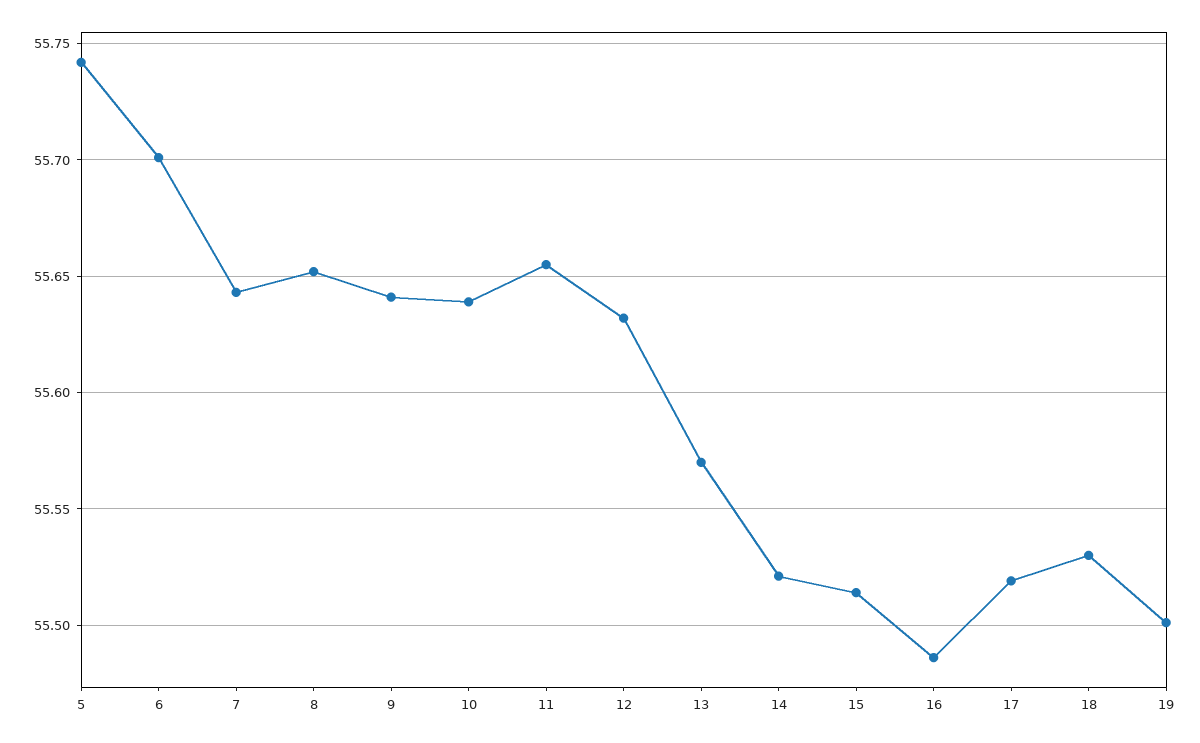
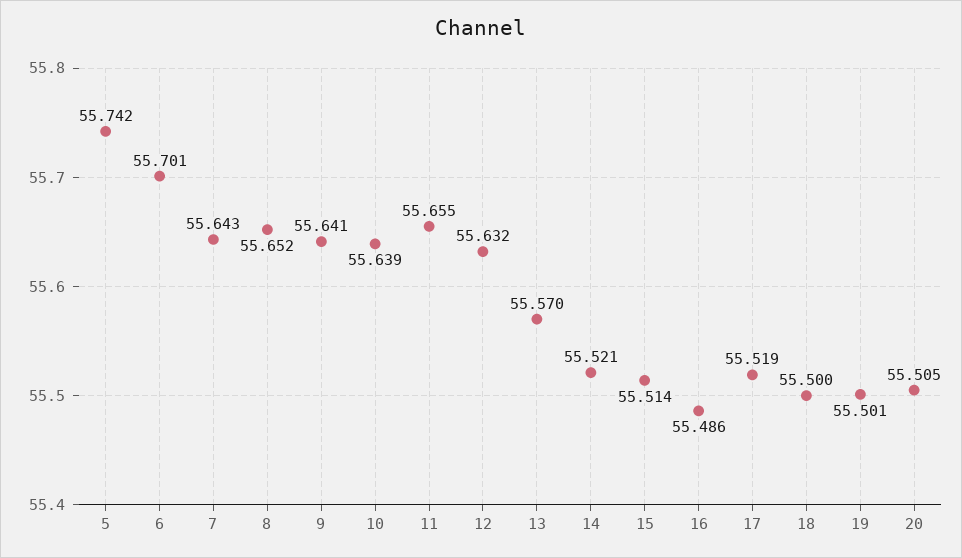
18: 55.53 -> 55.5
20: none -> 55.505

